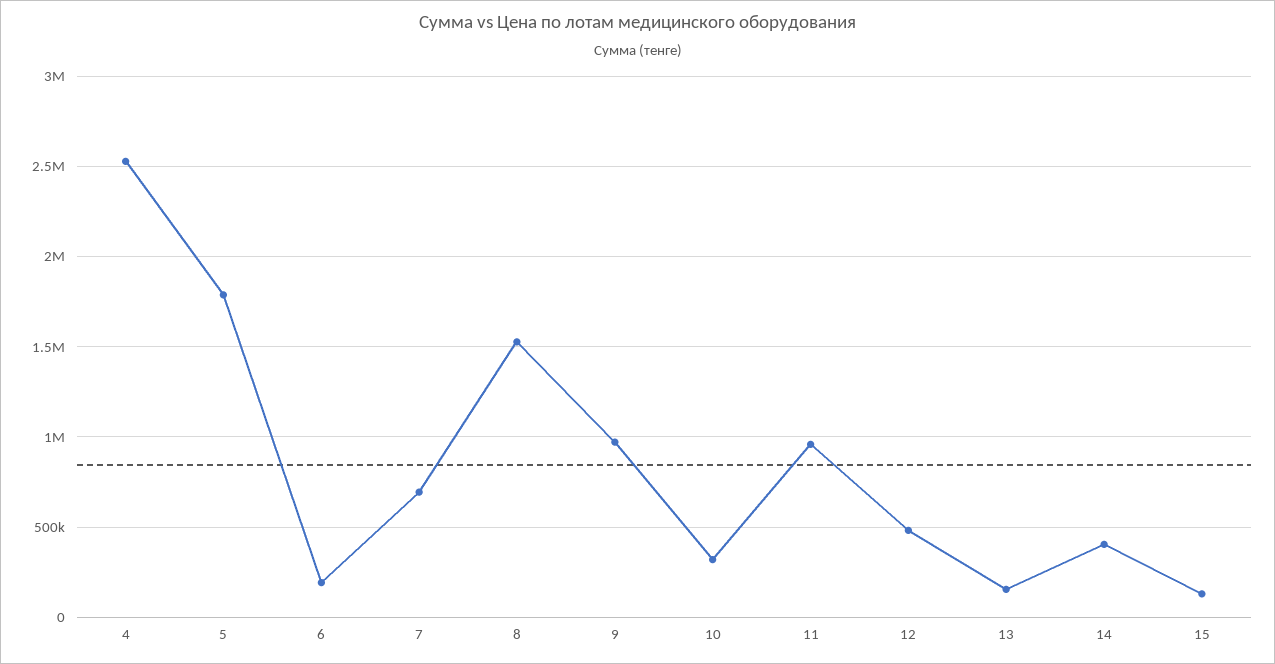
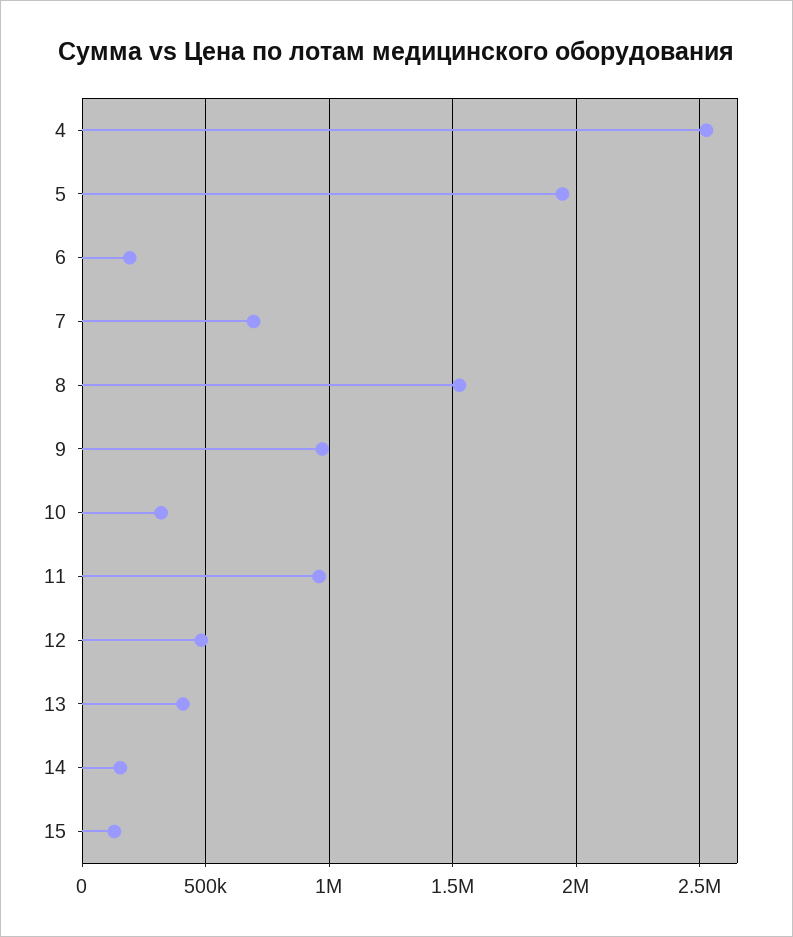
5: 1800000 -> 1950000
13: 150000 -> 400000
14: 400000 -> 150000

